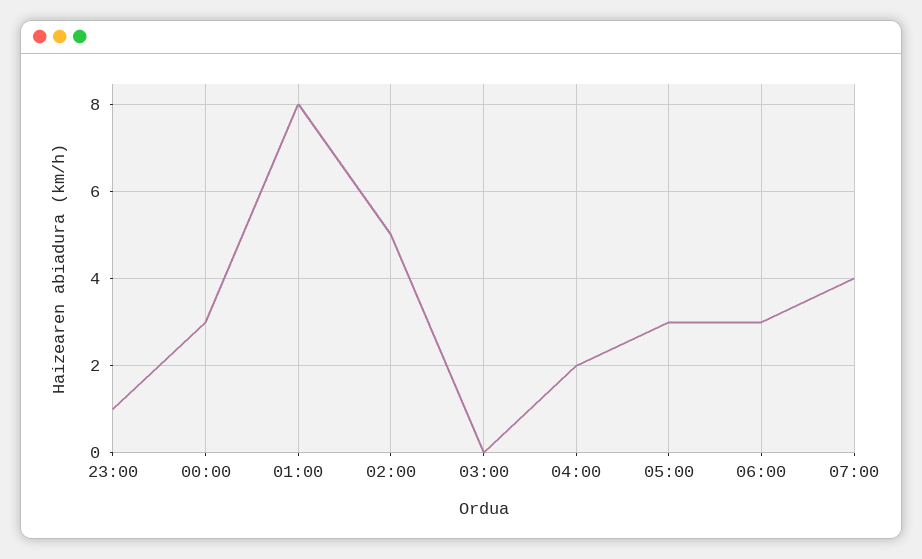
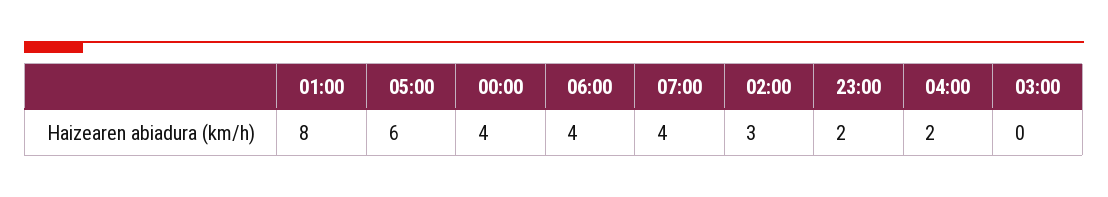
23:00: 1 -> 2
00:00: 3 -> 4
02:00: 5 -> 3
05:00: 3 -> 6
06:00: 3 -> 4

